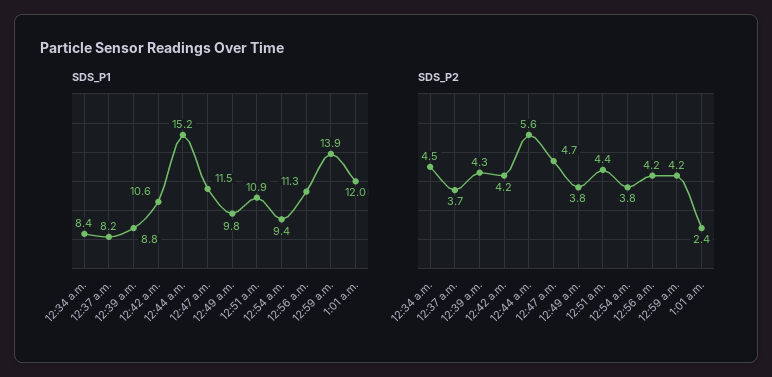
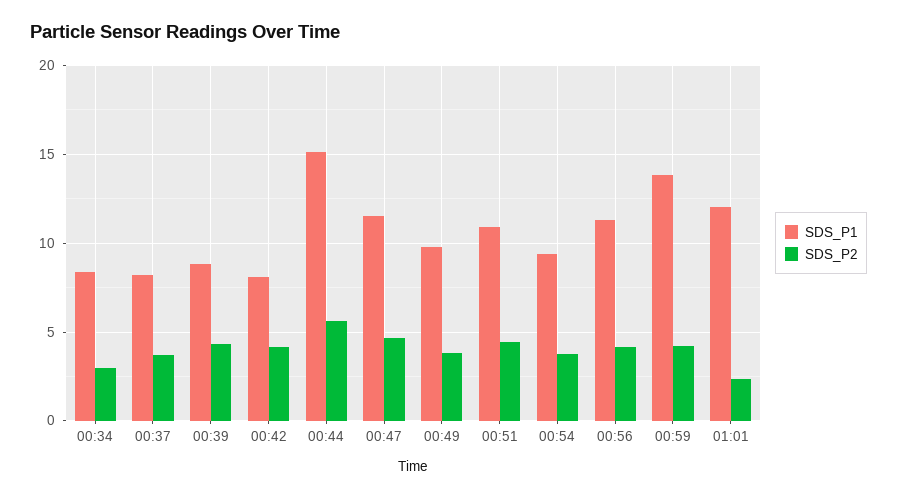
SDS_P1, 12:42 a.m.: 10.6 -> 8
SDS_P2, 12:34 a.m.: 4.5 -> 3

